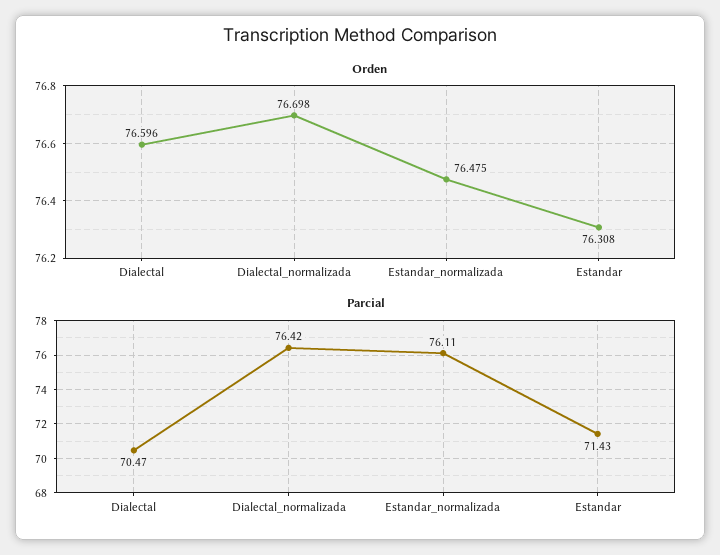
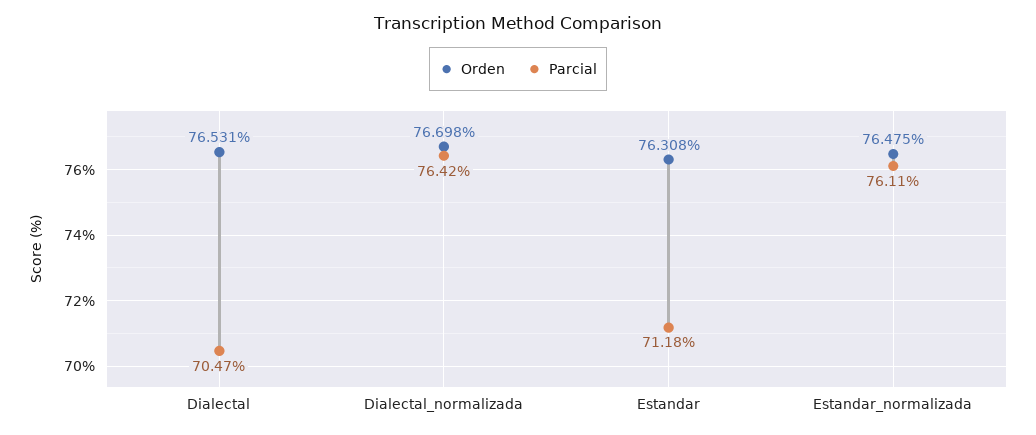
Orden, Dialectal: 76.596 -> 76.531
Parcial, Estandar: 71.43 -> 71.18

